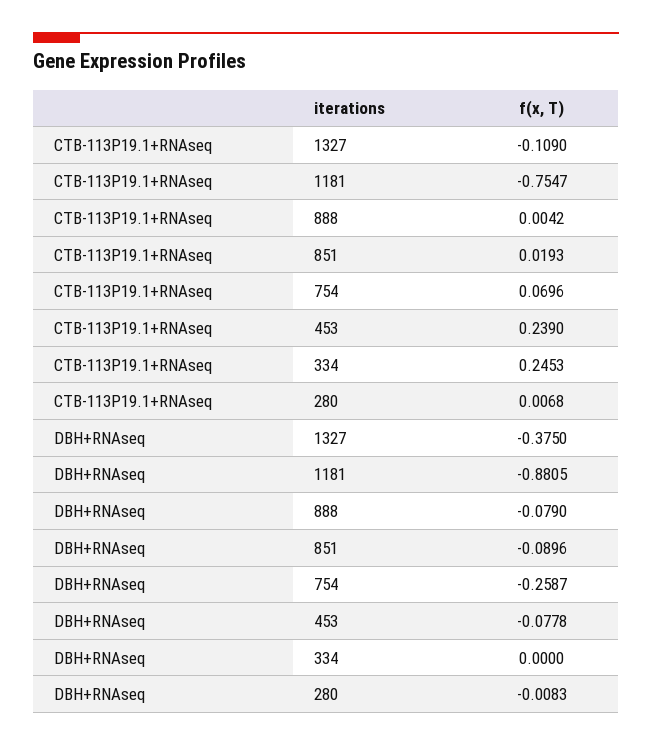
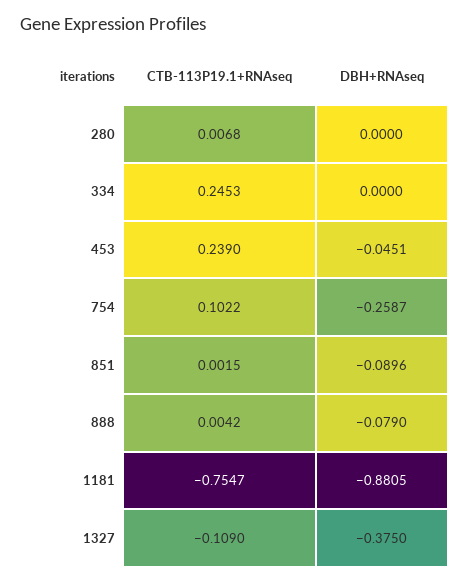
CTB-113P19.1+RNAseq, 851: 0.0193 -> 0.0015
CTB-113P19.1+RNAseq, 754: 0.0696 -> 0.1022
DBH+RNAseq, 453: -0.0778 -> -0.0451
DBH+RNAseq, 280: -0.0083 -> 0

